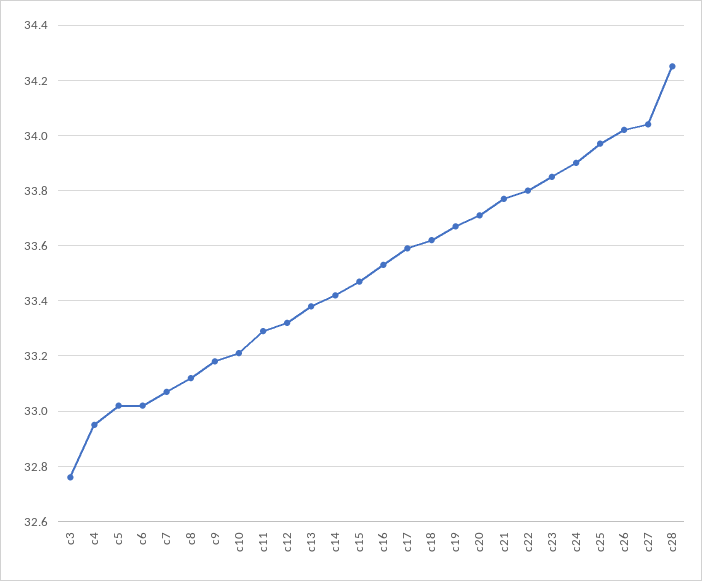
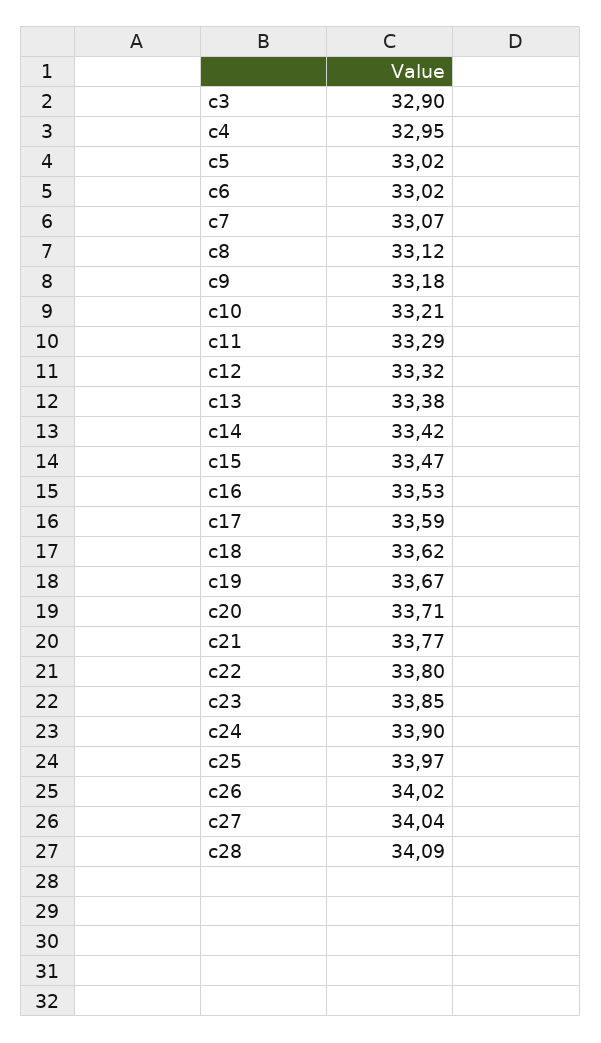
c3: 32.75 -> 32.9
c28: 34.25 -> 34.09

